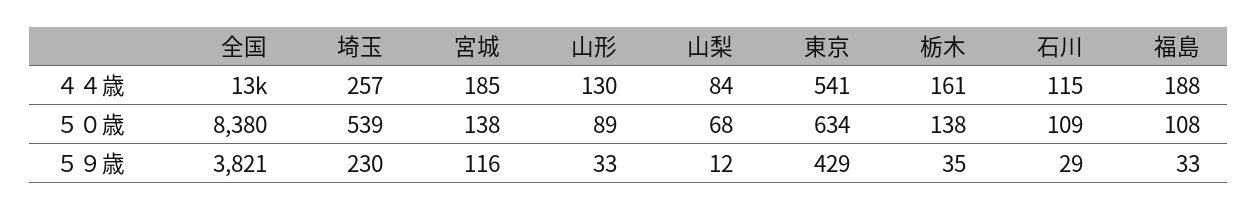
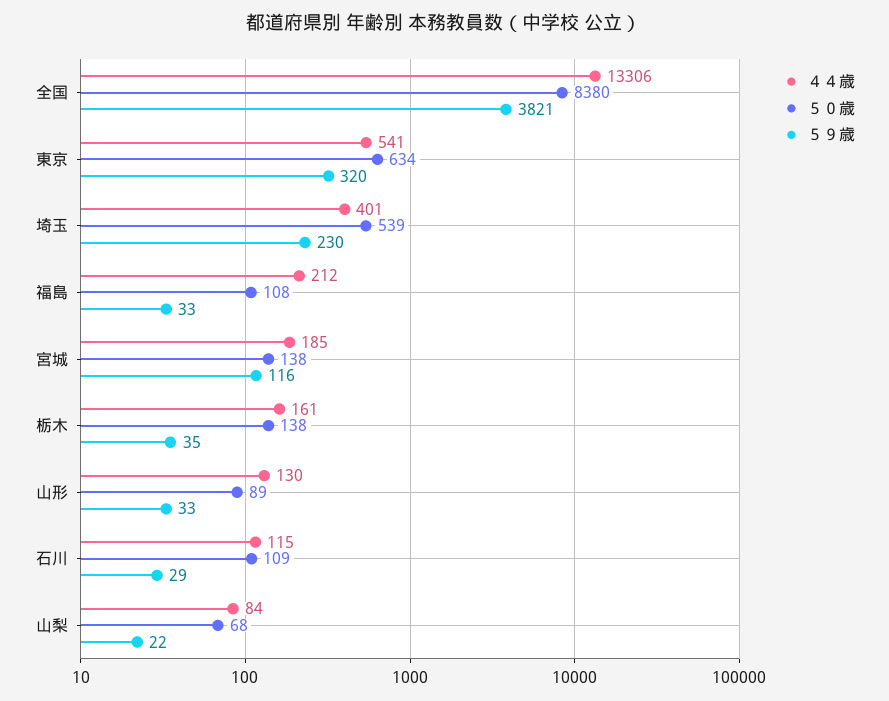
４４歳, 埼玉: 257 -> 401
４４歳, 福島: 188 -> 212
５９歳, 山梨: 12 -> 22
５９歳, 東京: 429 -> 320

